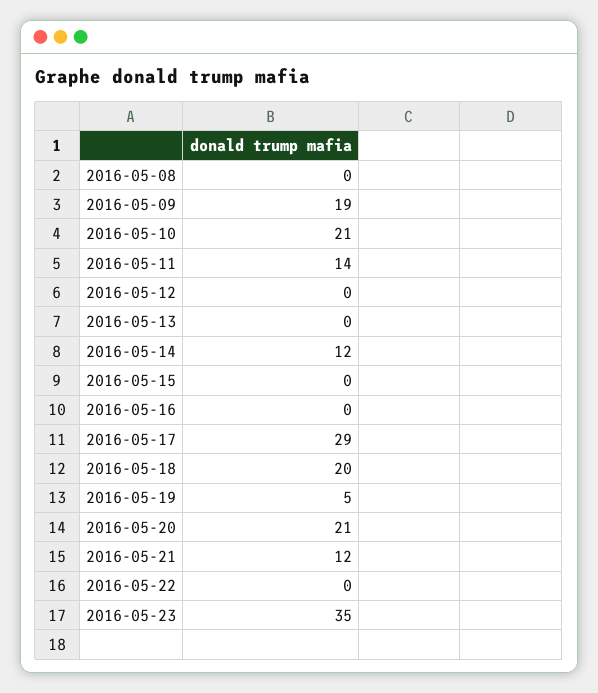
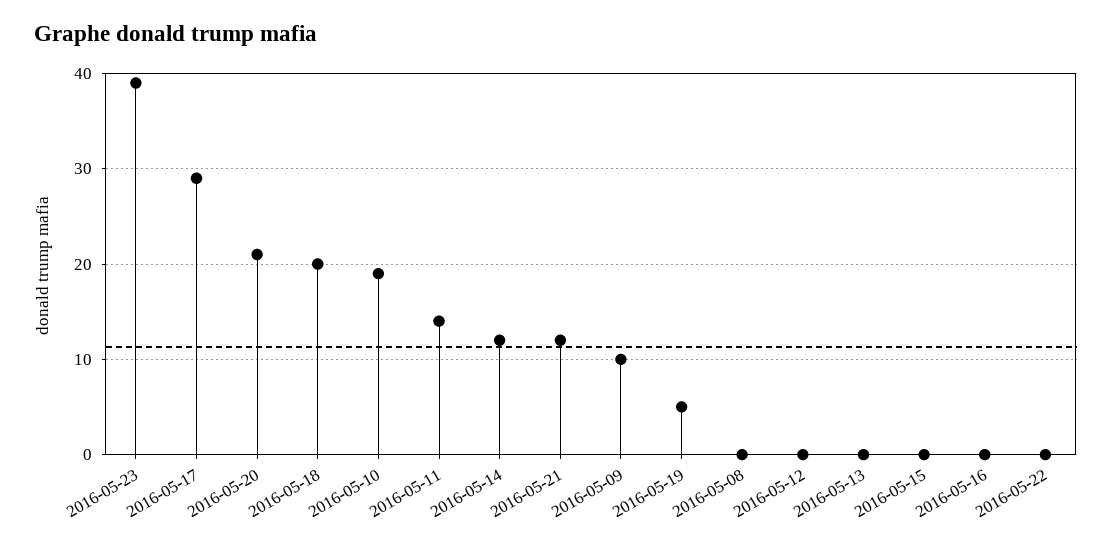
2016-05-09: 19 -> 10
2016-05-10: 21 -> 19
2016-05-23: 35 -> 39

